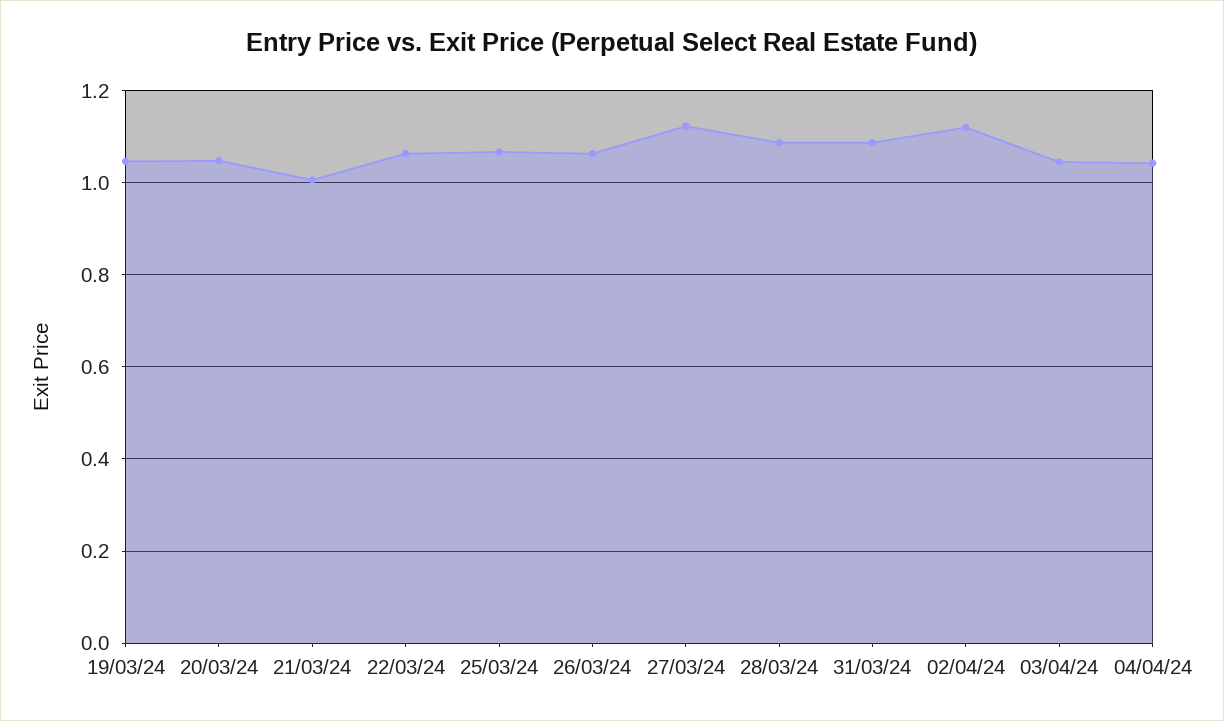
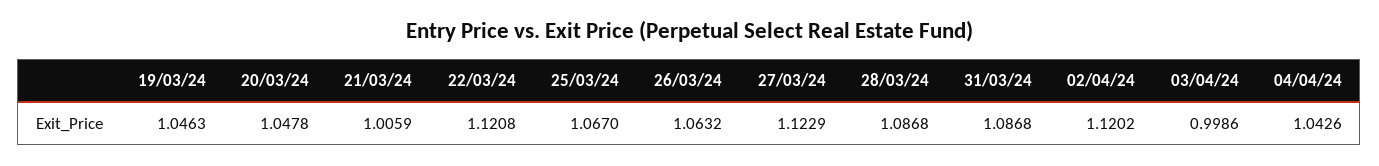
22/03/24: 1.06 -> 1.1208
03/04/24: 1.04 -> 0.9986

